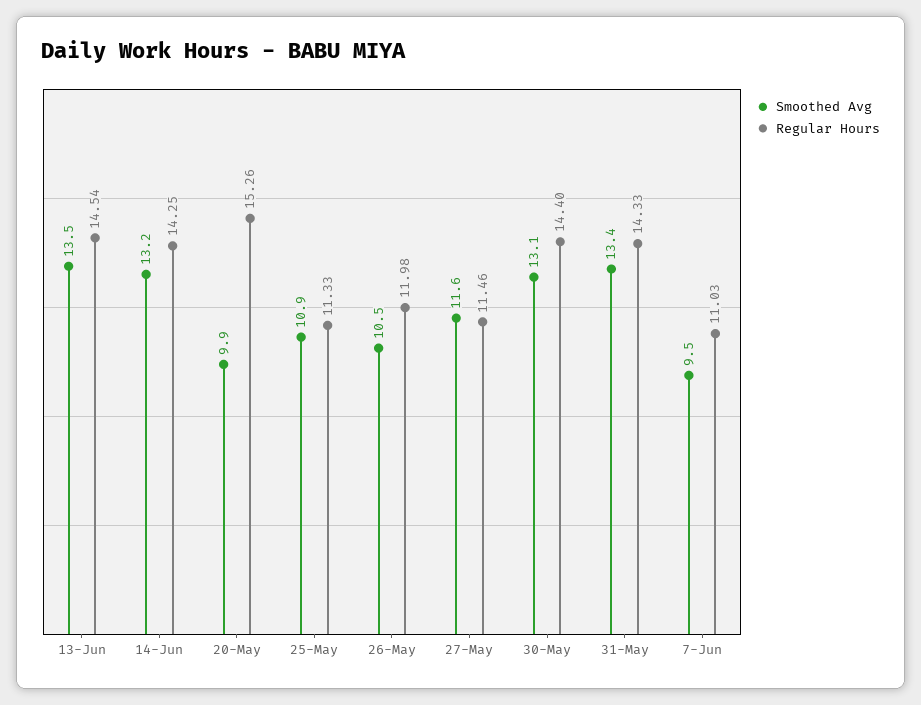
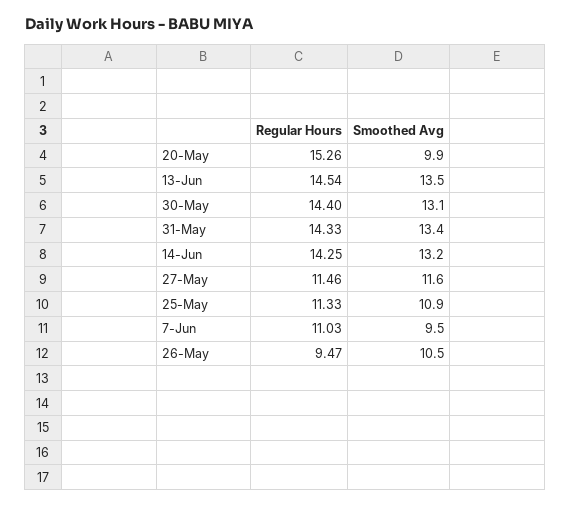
Regular Hours, 26-May: 11.98 -> 9.47

